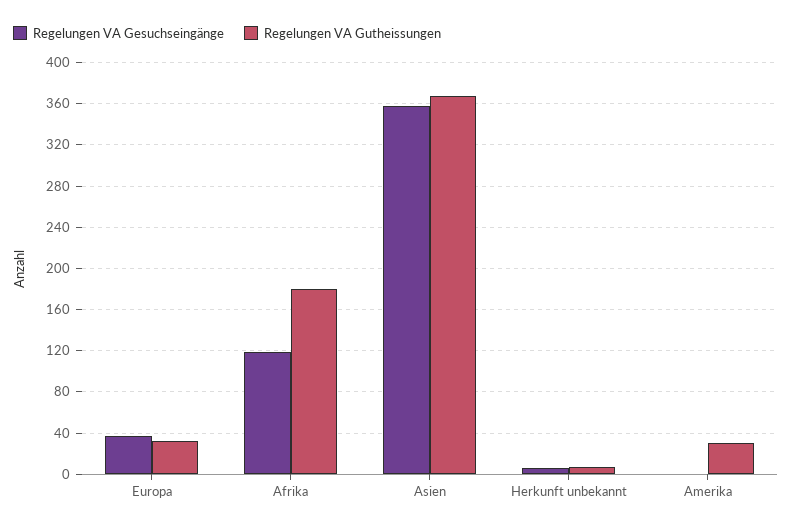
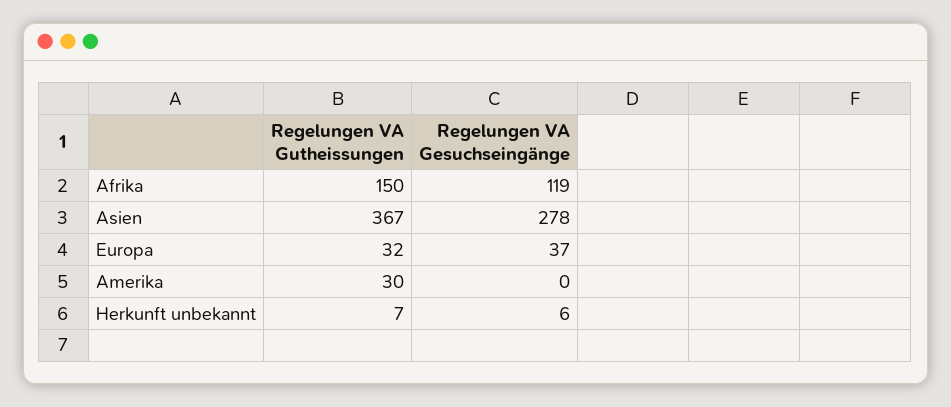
Regelungen VA Gutheissungen, Afrika: 180 -> 150
Regelungen VA Gesuchseingänge, Asien: 360 -> 278

